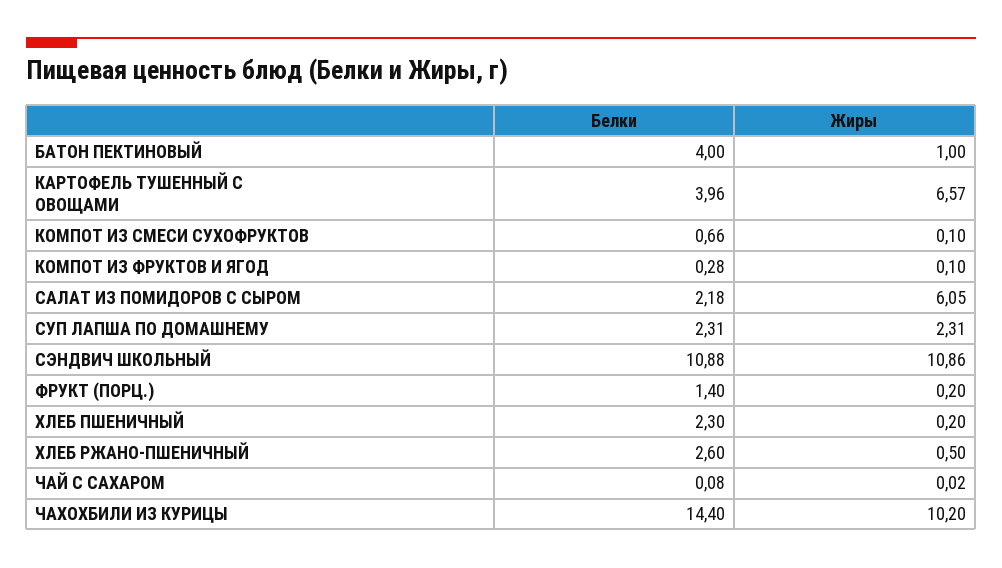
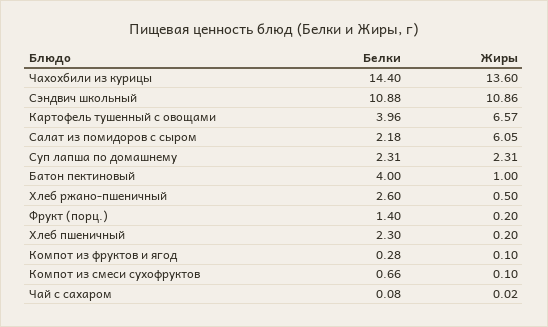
Жиры, ЧАХОХБИЛИ ИЗ КУРИЦЫ: 10.2 -> 13.6

